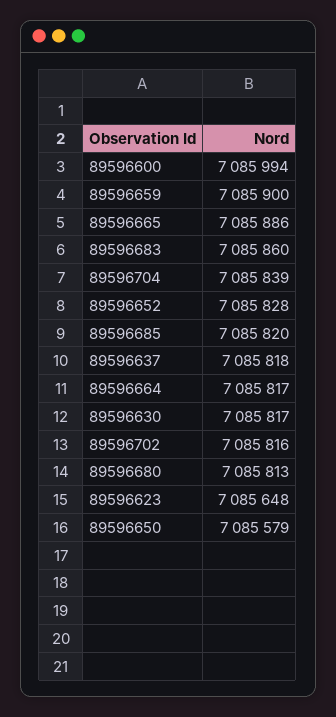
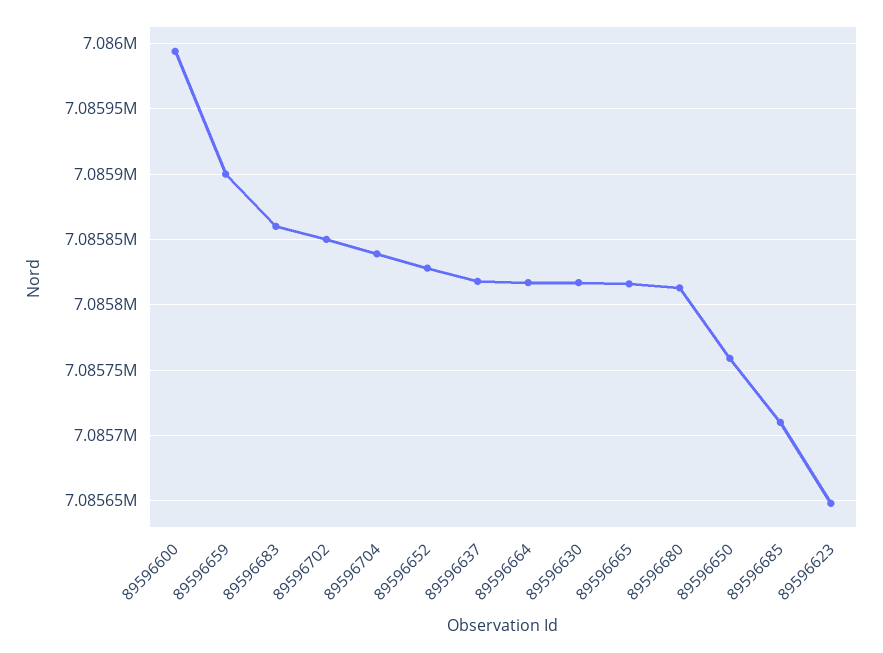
89596665: 7085886 -> 7085815
89596685: 7085820 -> 7085710
89596702: 7085816 -> 7085850
89596650: 7085579 -> 7085760

